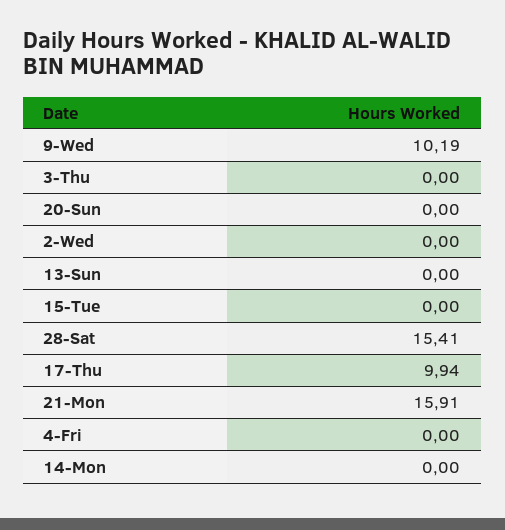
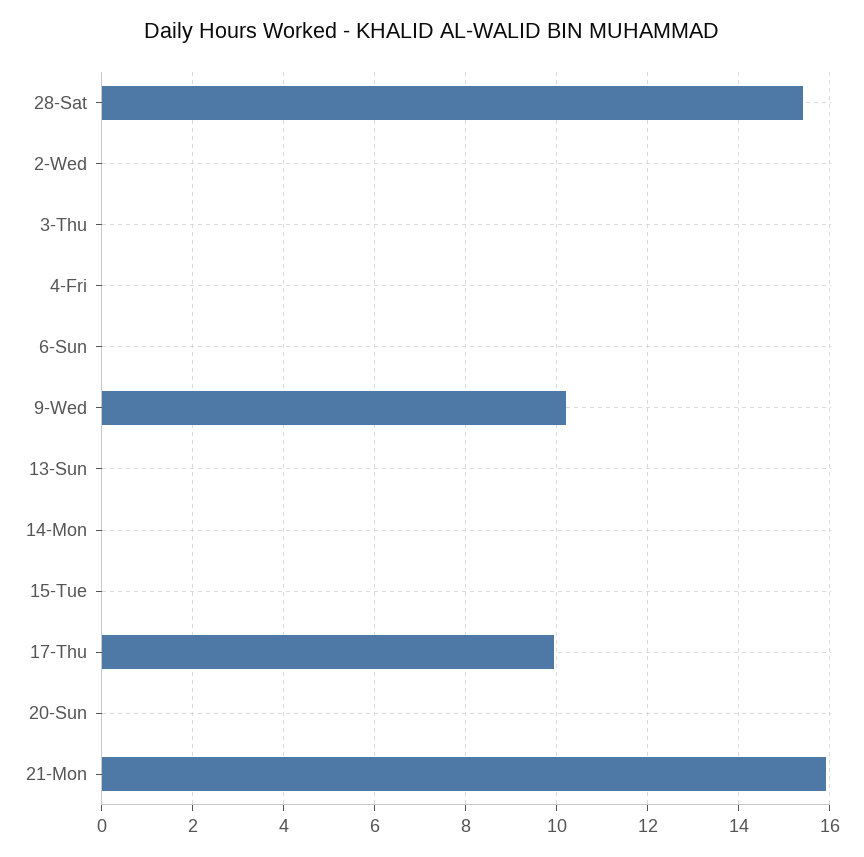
6-Sun: none -> 0

